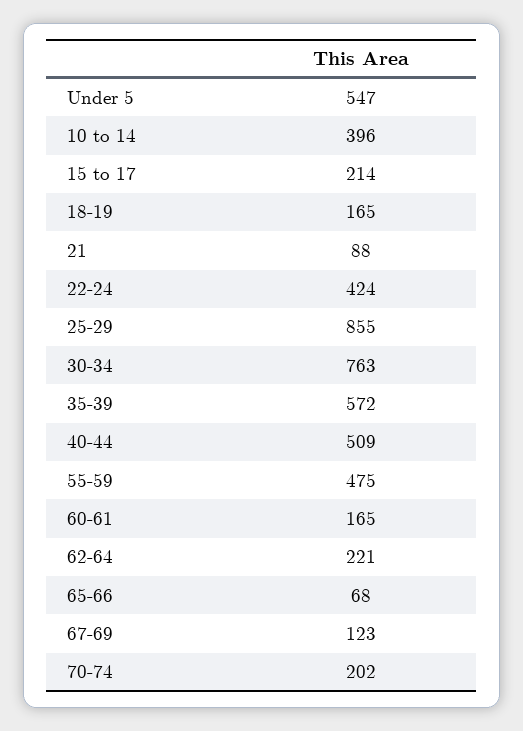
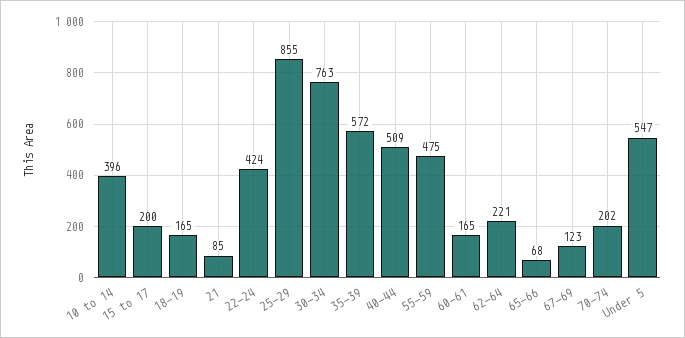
15 to 17: 214 -> 200
21: 88 -> 85

